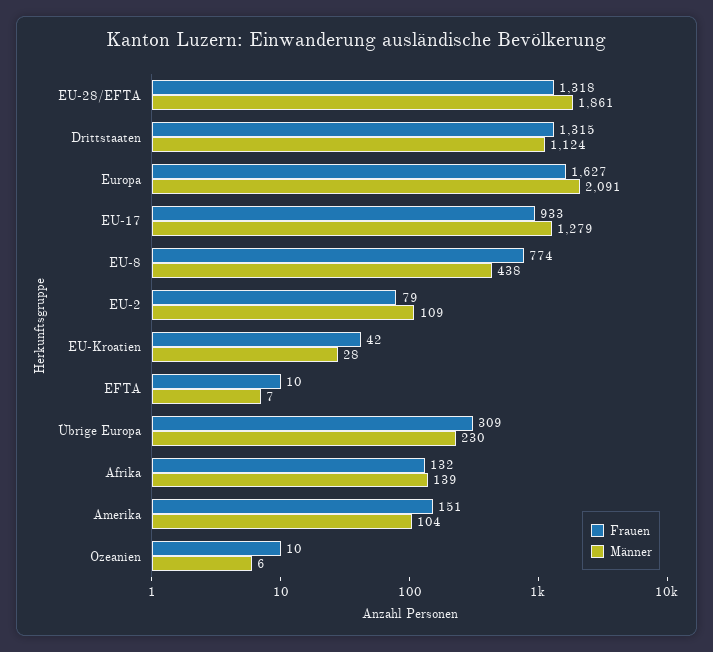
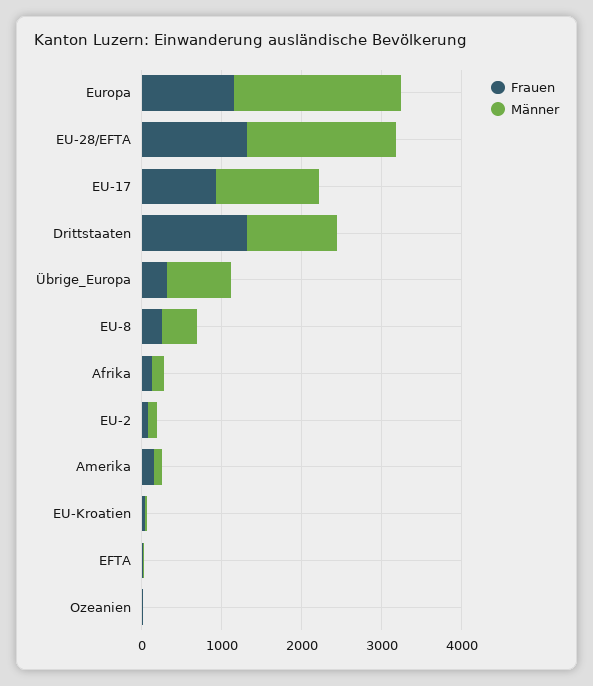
Frauen, Europa: 1627 -> 1200
Frauen, EU-8: 774 -> 200
Männer, Übrige Europa: 230 -> 800

